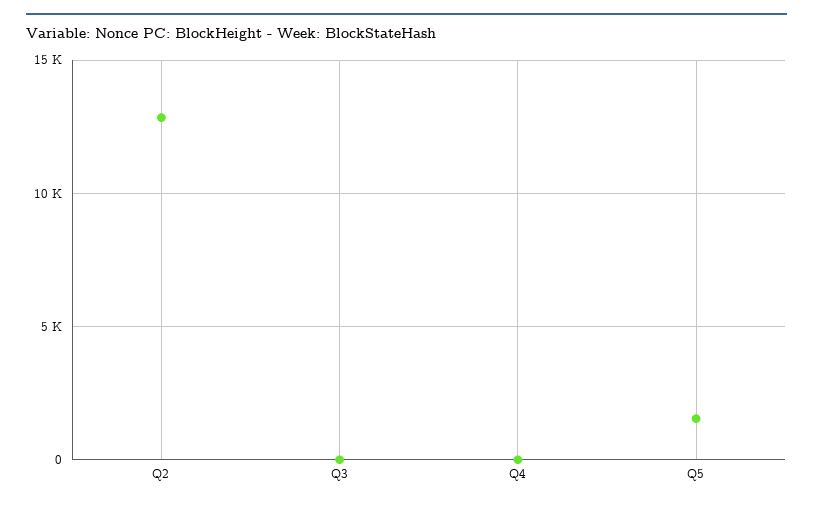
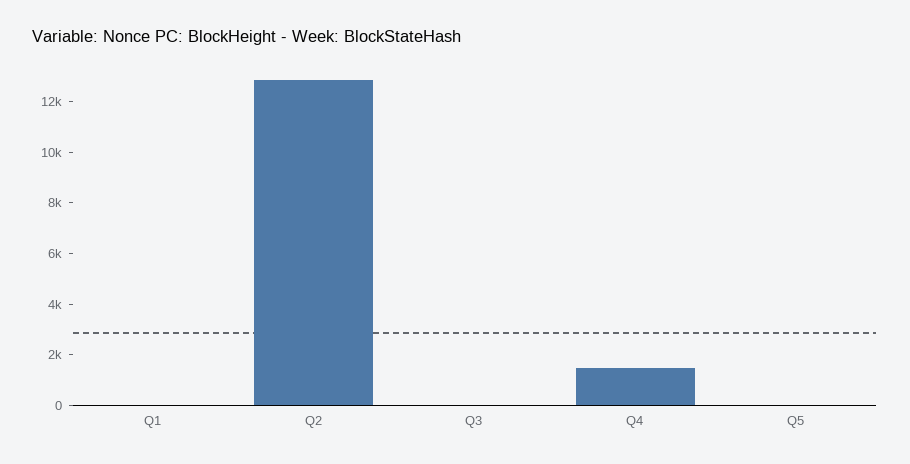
Q4: 0 -> 1500
Q5: 1500 -> 0
Q1: none -> 0

